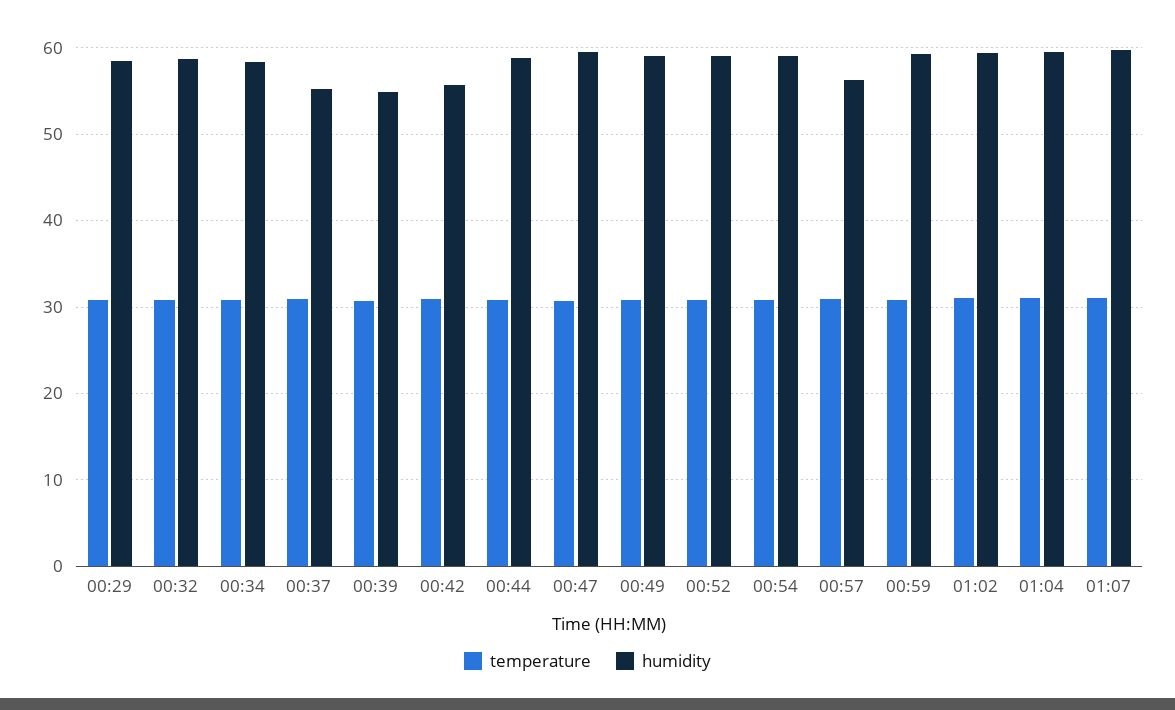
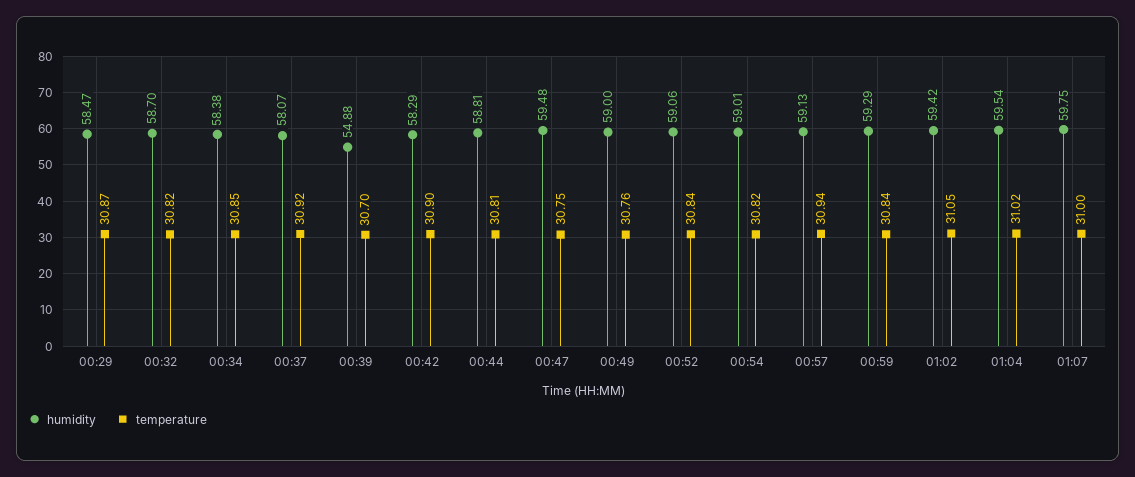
humidity, 00:37: 55 -> 58.07
humidity, 00:42: 56 -> 58.29
humidity, 00:57: 56 -> 59.13

